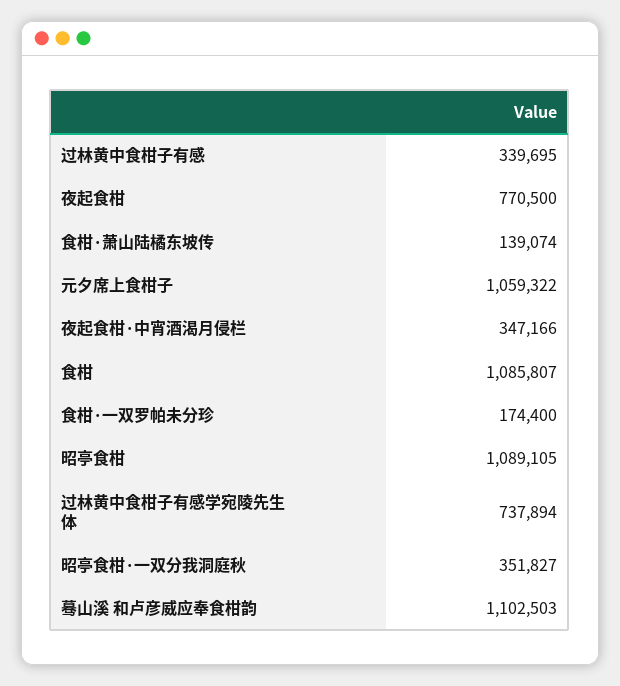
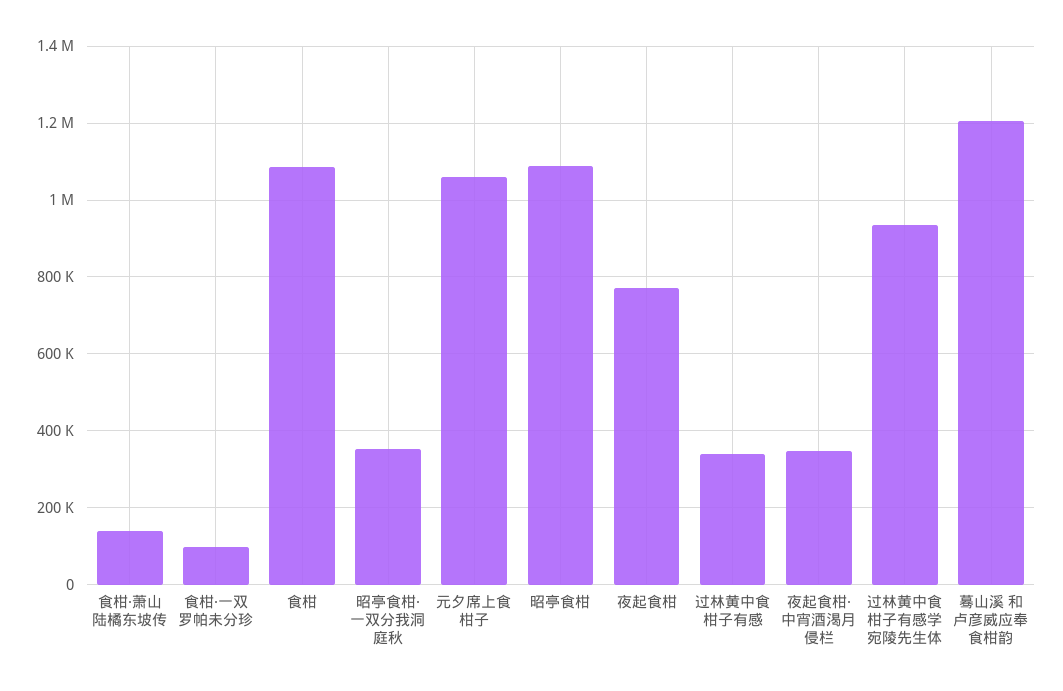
食柑·一双罗帕未分珍: 174400 -> 100000
过林黄中食柑子有感学宛陵先生体: 737894 -> 940000
蓦山溪 和卢彦威应奉食柑韵: 1102503 -> 1200000

